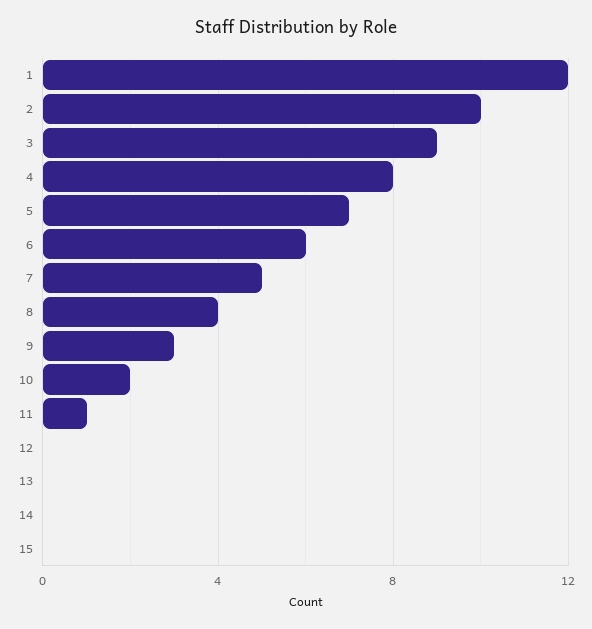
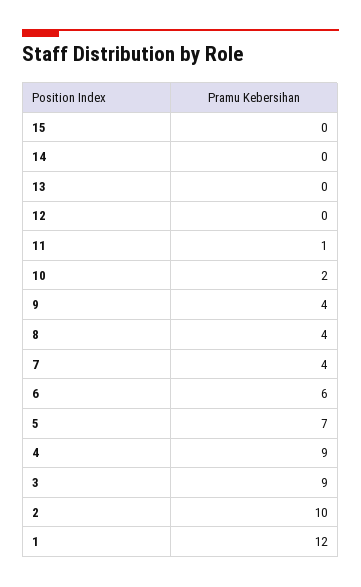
4: 8 -> 9
7: 5 -> 4
9: 3 -> 4

